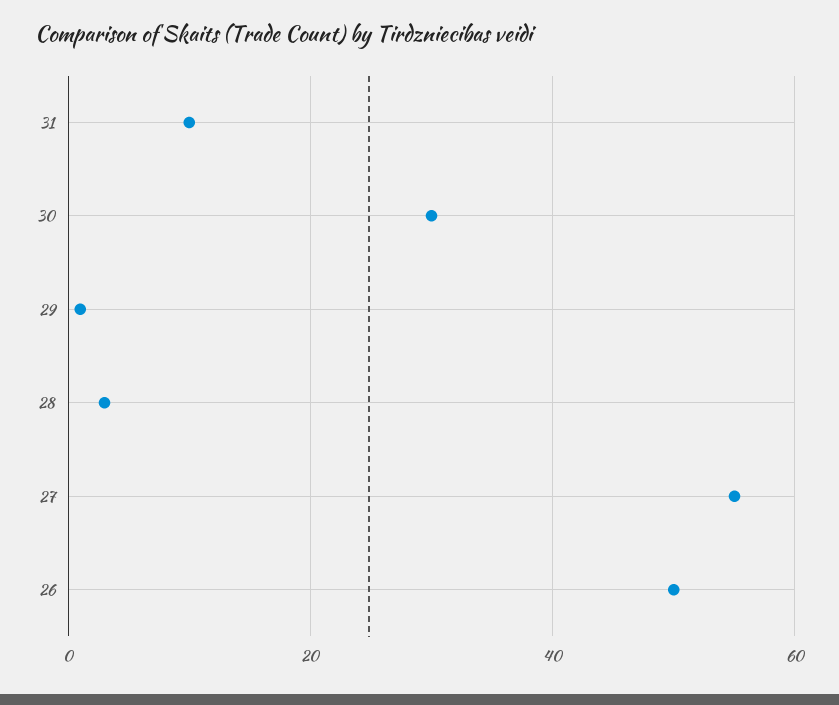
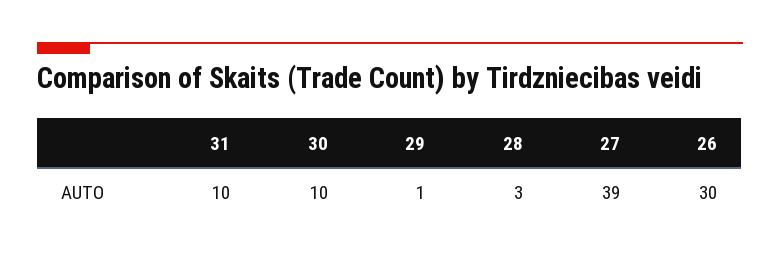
30: 30 -> 10
27: 55 -> 39
26: 50 -> 30

